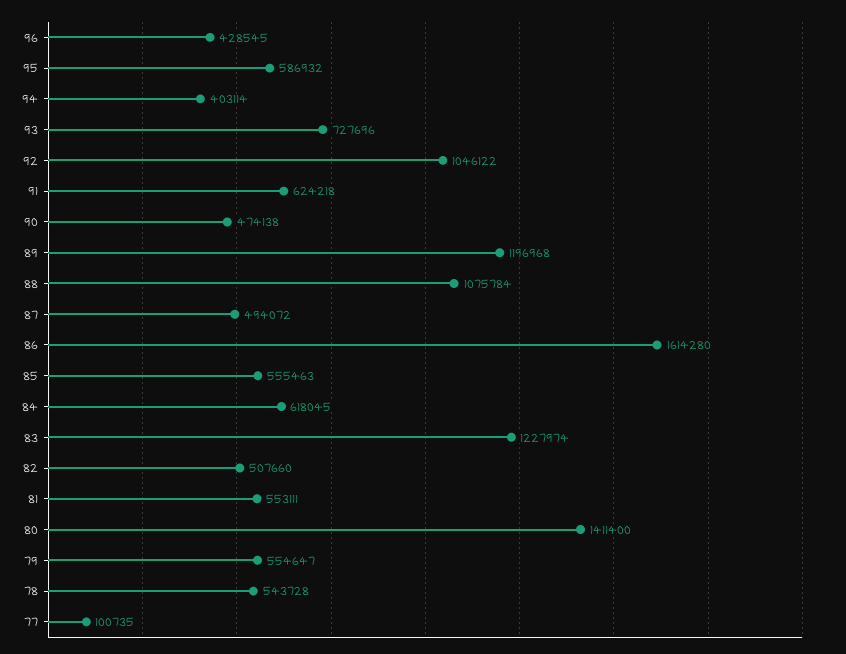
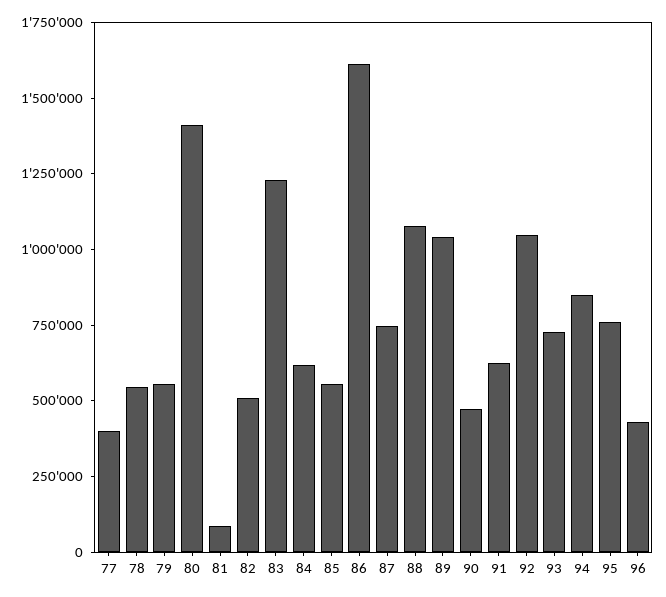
95: 586932 -> 750000
94: 403114 -> 850000
89: 1196968 -> 1050000
87: 494072 -> 750000
81: 553111 -> 100000
77: 100735 -> 400000

